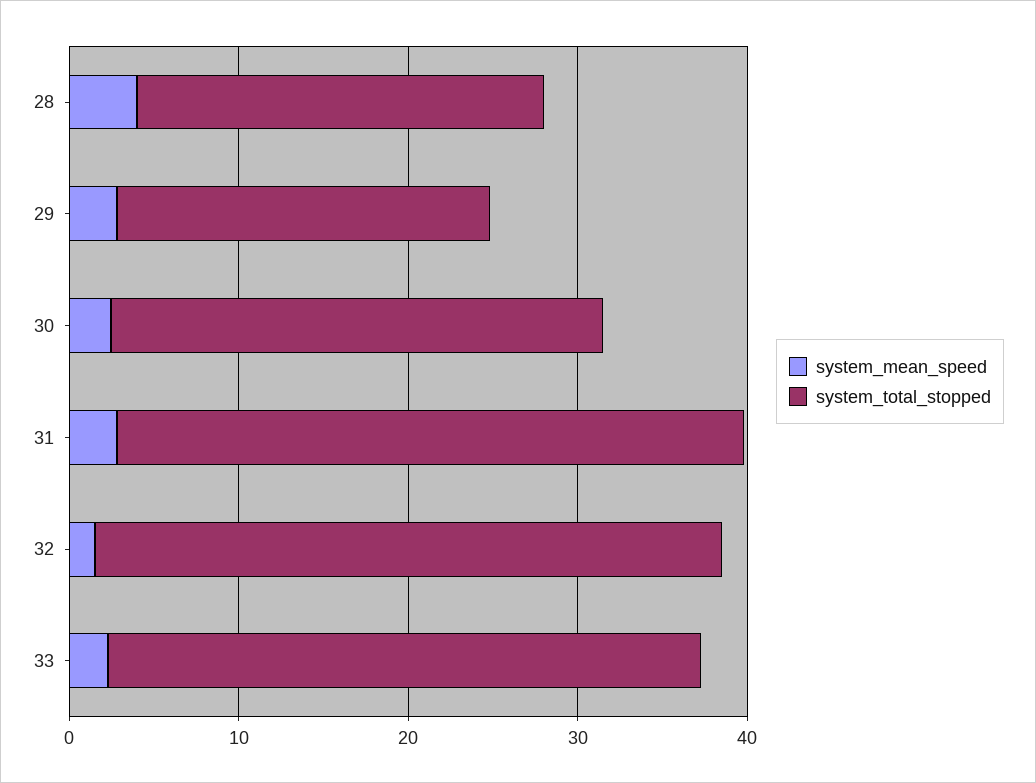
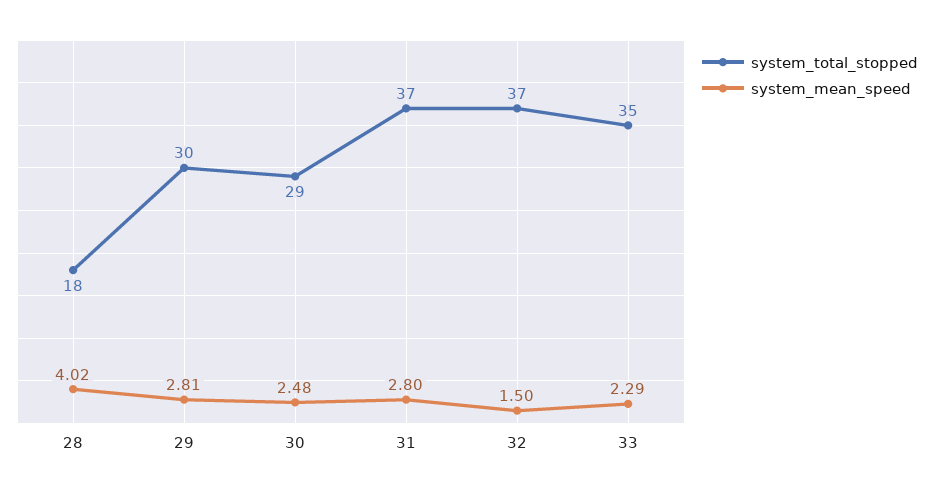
system_total_stopped, 28: 24 -> 18
system_total_stopped, 29: 22 -> 30

